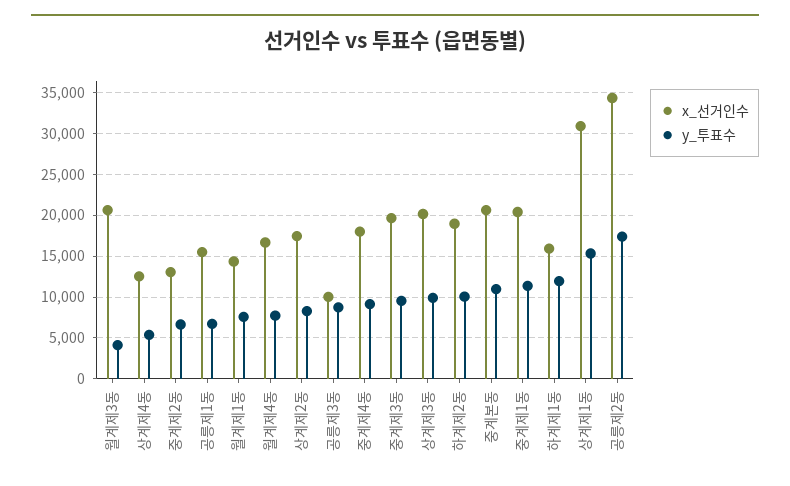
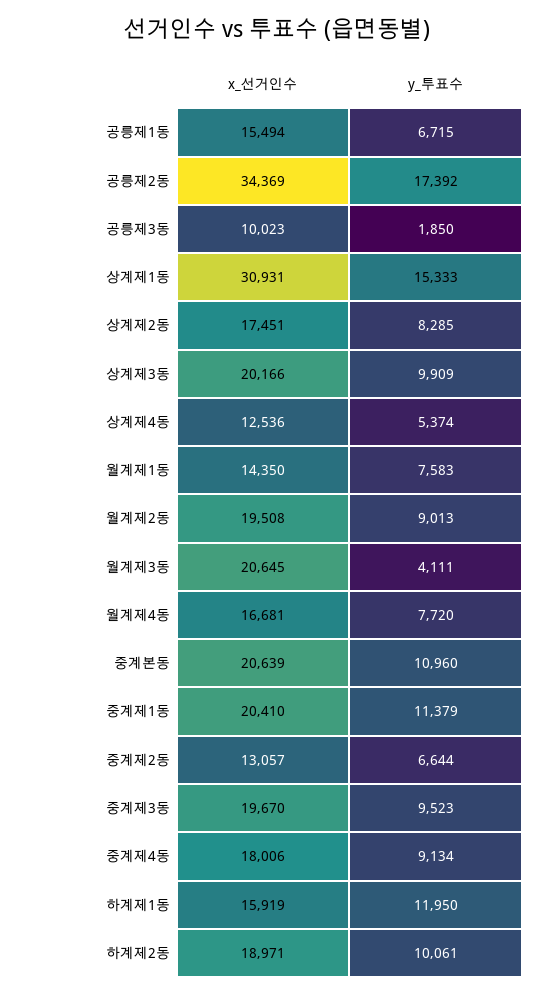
y_투표수, 공릉제3동: 9000 -> 1850
x_선거인수, 월계제2동: none -> 19508
y_투표수, 월계제2동: none -> 9013

